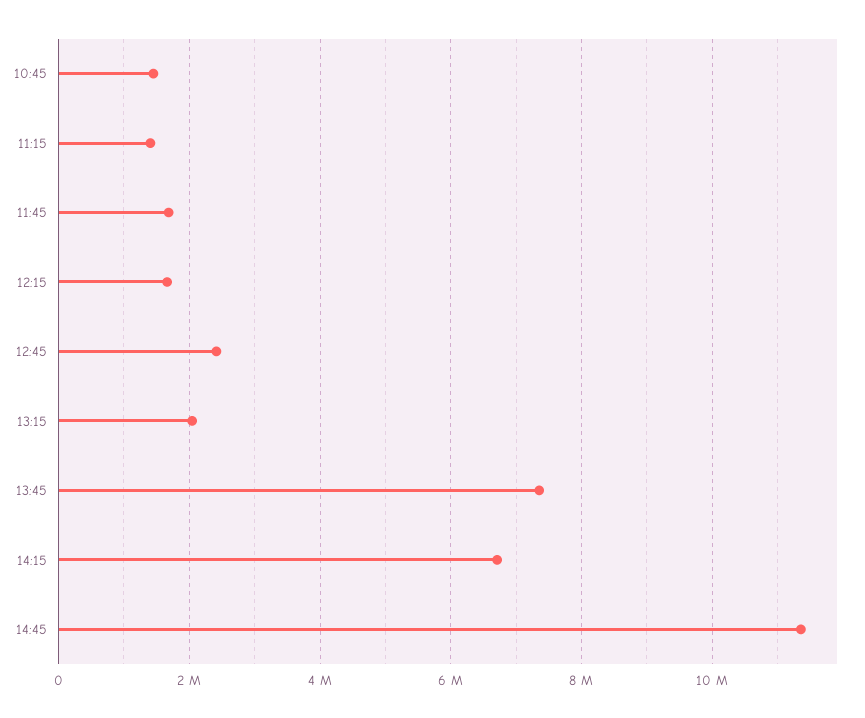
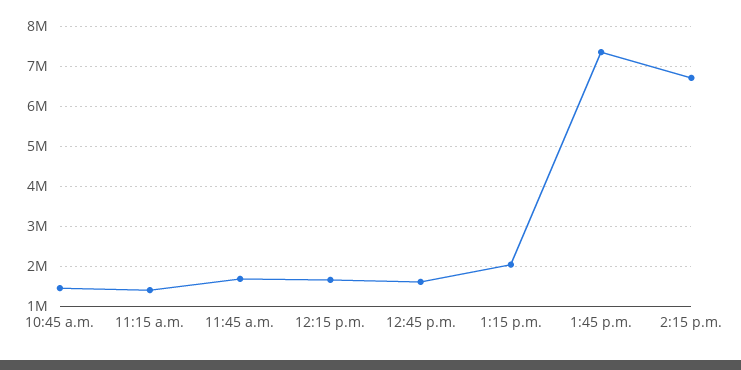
12:45: 2400000 -> 1600000
14:45: 11400000 -> none

